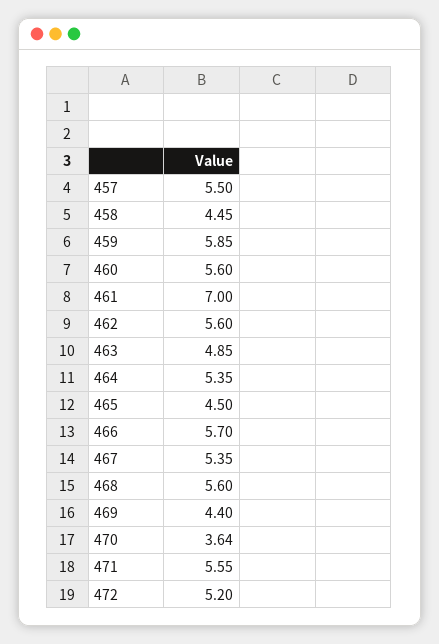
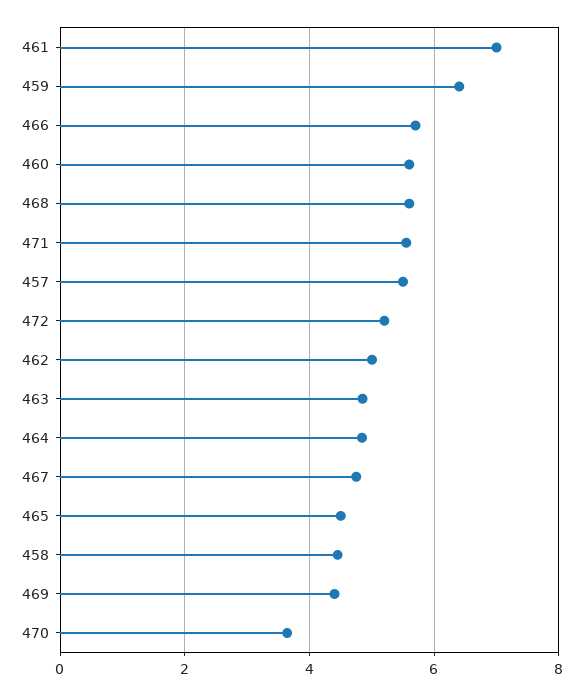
459: 5.85 -> 6.4
462: 5.6 -> 5
464: 5.35 -> 4.8
467: 5.35 -> 4.8

